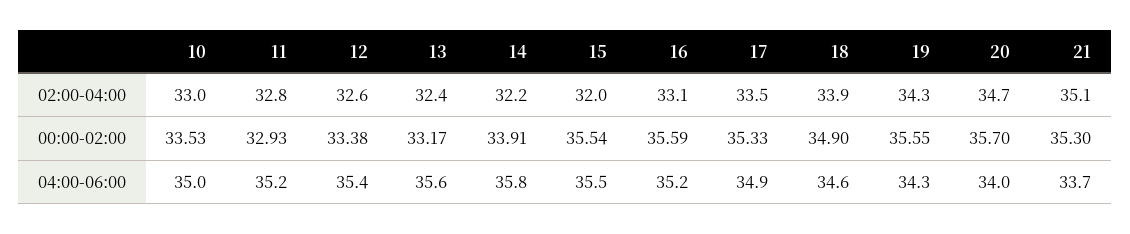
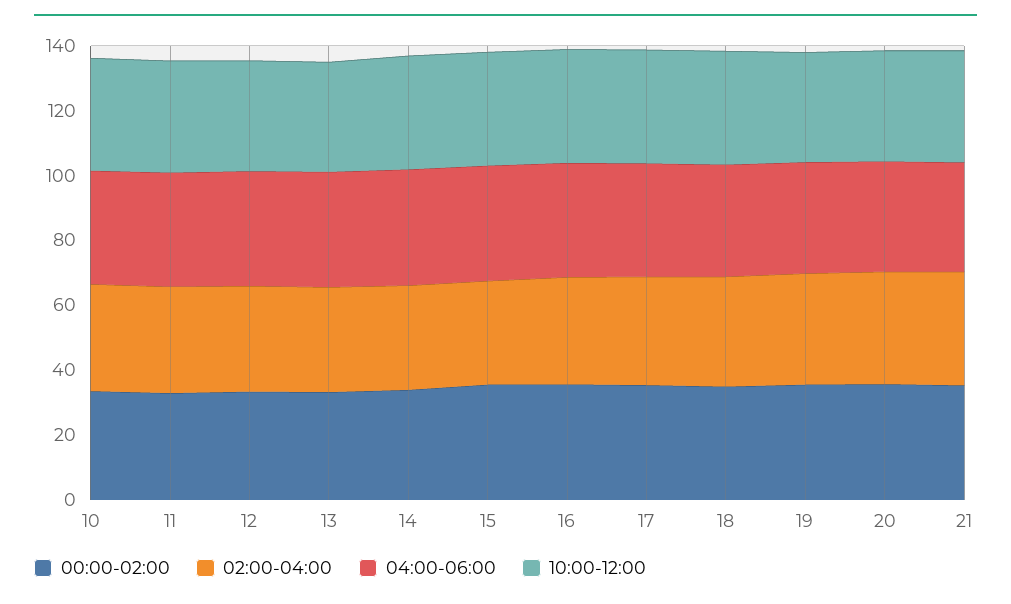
10:00-12:00, 10: none -> 35
10:00-12:00, 11: none -> 35
10:00-12:00, 12: none -> 35
10:00-12:00, 13: none -> 35
10:00-12:00, 14: none -> 35
10:00-12:00, 15: none -> 35
10:00-12:00, 16: none -> 35
10:00-12:00, 17: none -> 35
10:00-12:00, 18: none -> 35
10:00-12:00, 19: none -> 35
10:00-12:00, 20: none -> 35
10:00-12:00, 21: none -> 35

